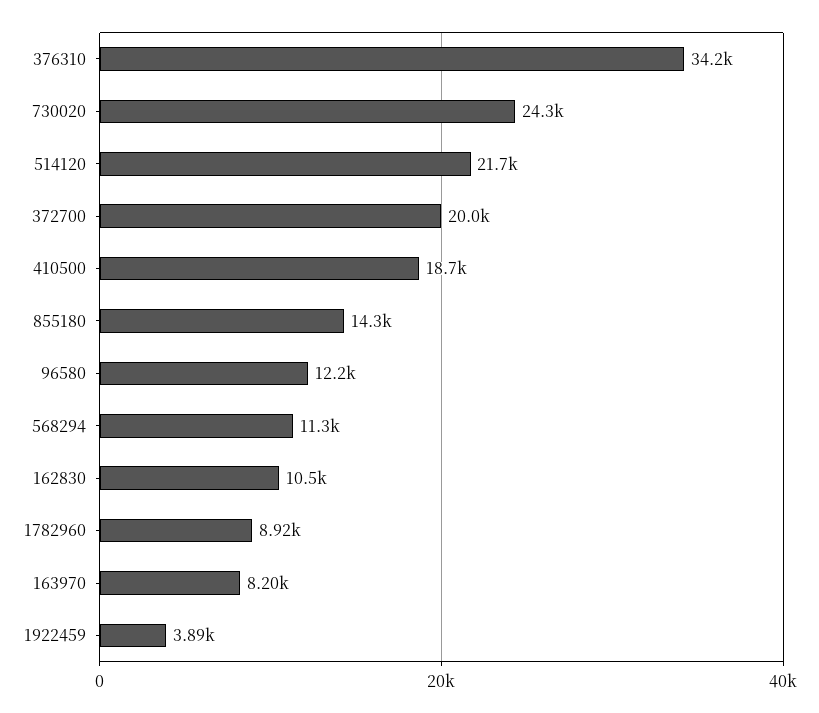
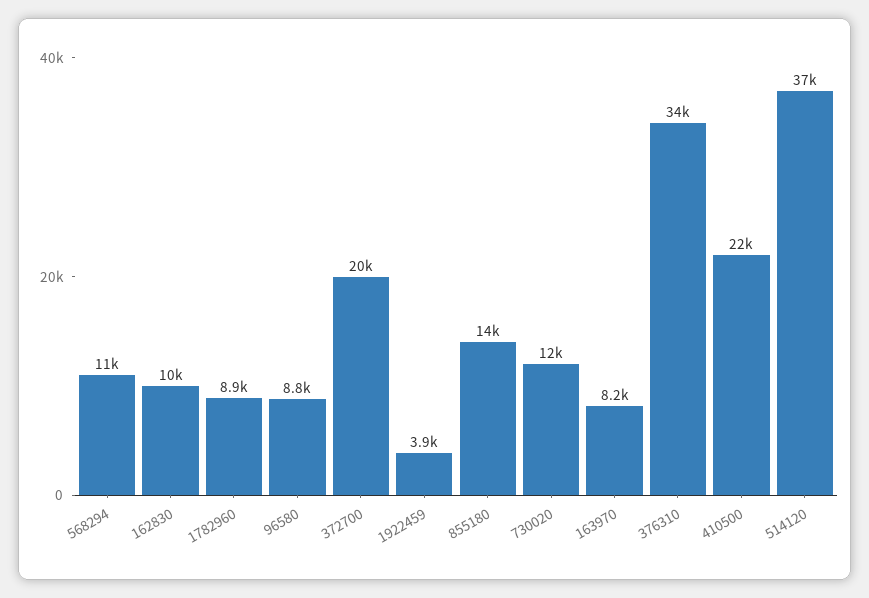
730020: 24300 -> 12000
514120: 21700 -> 37000
410500: 18700 -> 22000
96580: 12200 -> 8800

